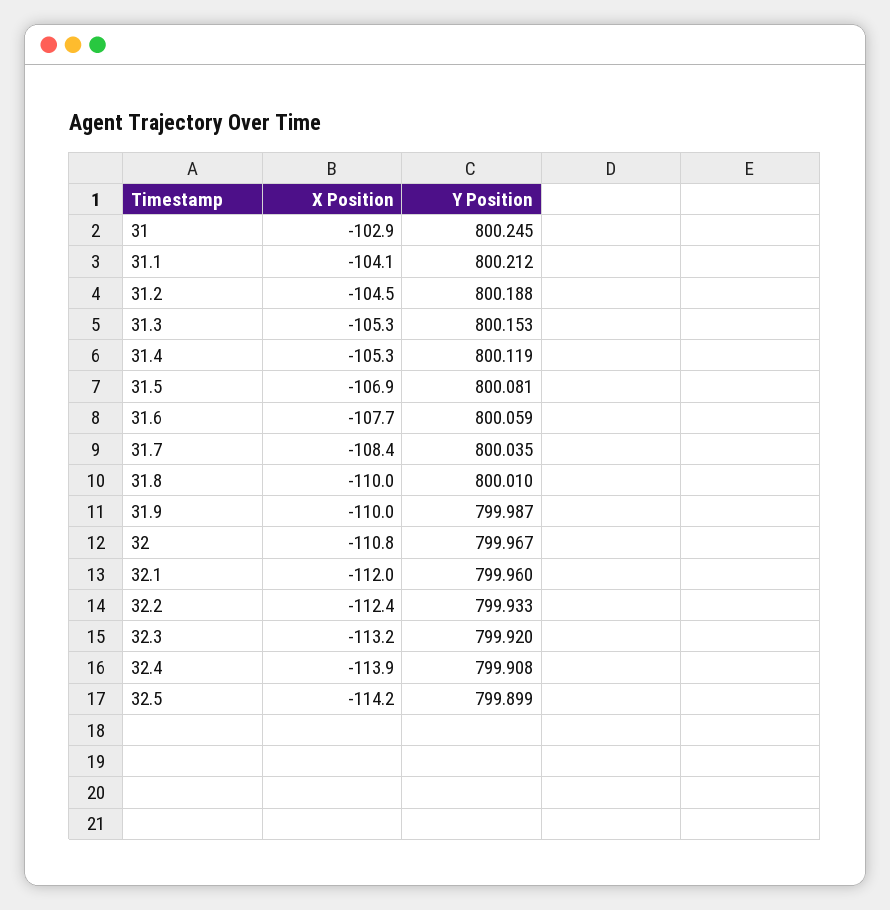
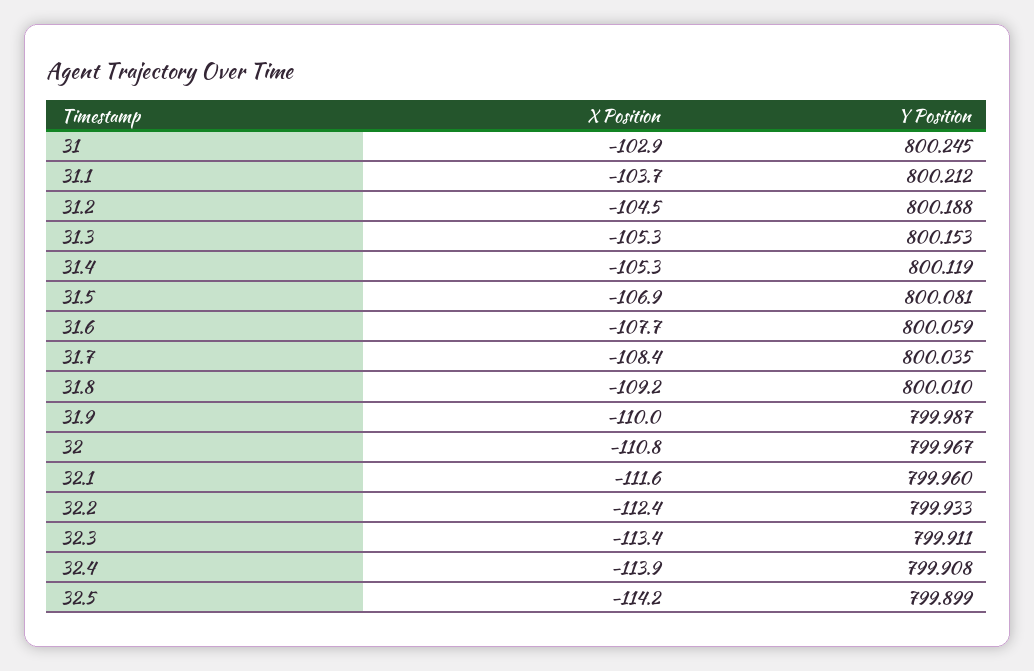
X Position, 31.1: -104.1 -> -103.7
X Position, 31.8: -110 -> -109.2
X Position, 32.1: -112 -> -111.6
X Position, 32.3: -113.2 -> -113.4
Y Position, 32.3: 799.92 -> 799.911

